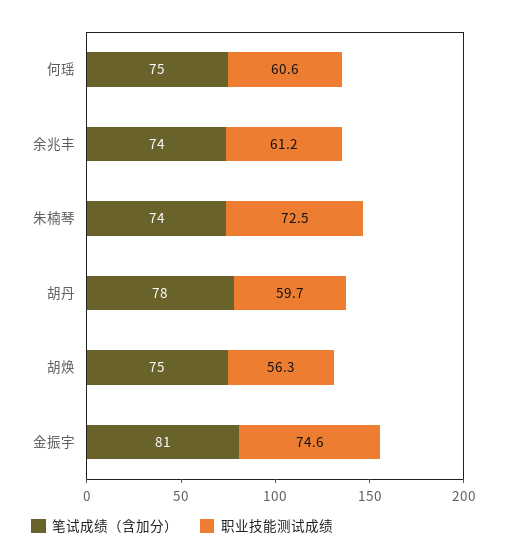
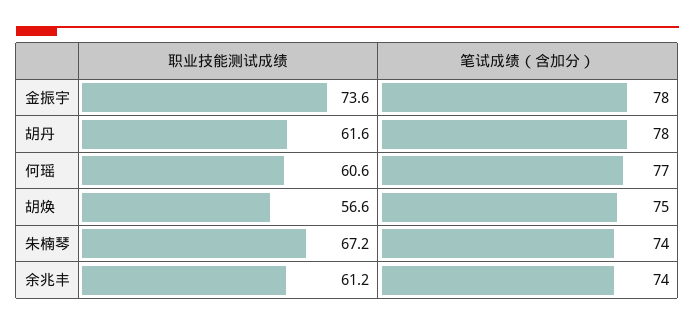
笔试成绩（含加分）, 何瑶: 75 -> 77
职业技能测试成绩, 朱楠琴: 72.5 -> 67.2
职业技能测试成绩, 胡丹: 59.7 -> 61.6
职业技能测试成绩, 胡焕: 56.3 -> 56.6
笔试成绩（含加分）, 金振宇: 81 -> 78
职业技能测试成绩, 金振宇: 74.6 -> 73.6

